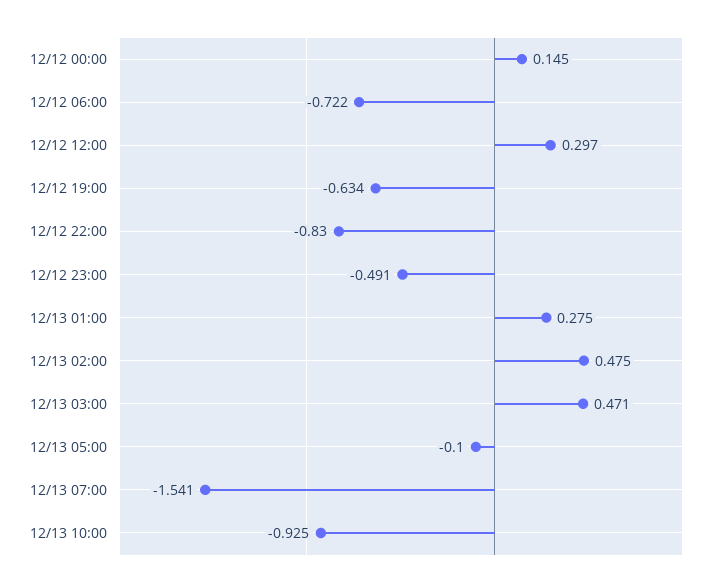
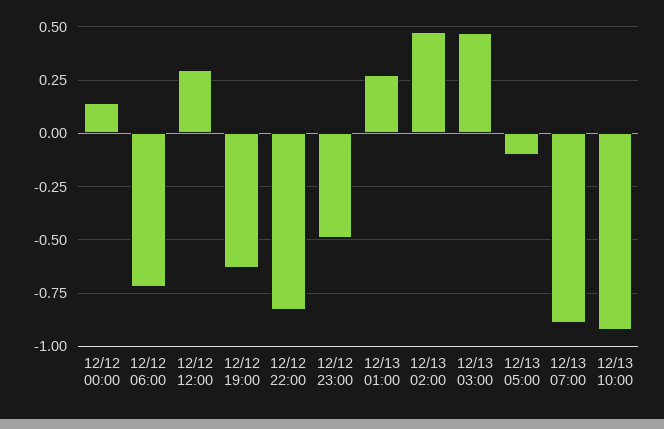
12/13 07:00: -1.541 -> -0.9

